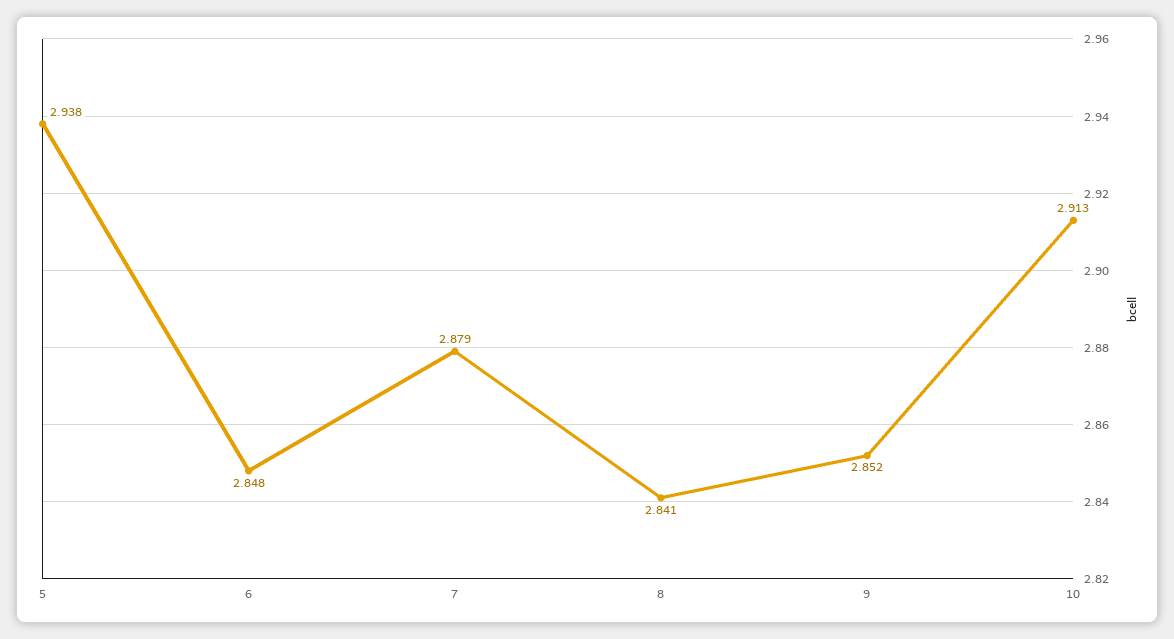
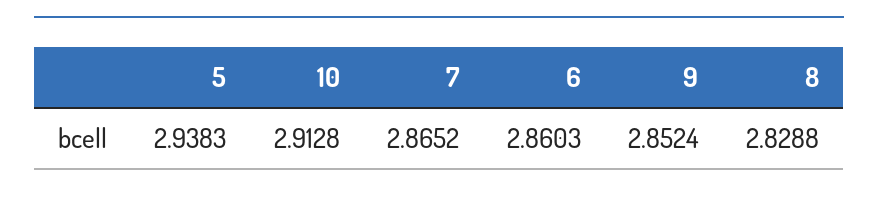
6: 2.848 -> 2.8603
7: 2.879 -> 2.8652
8: 2.841 -> 2.8288

